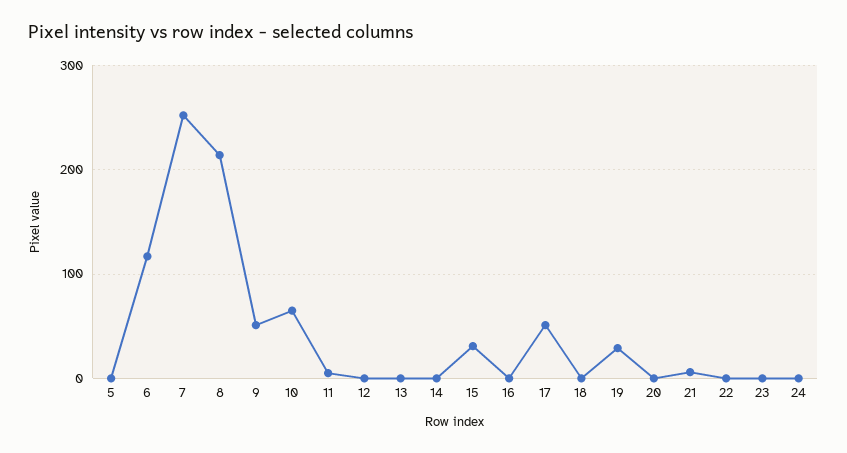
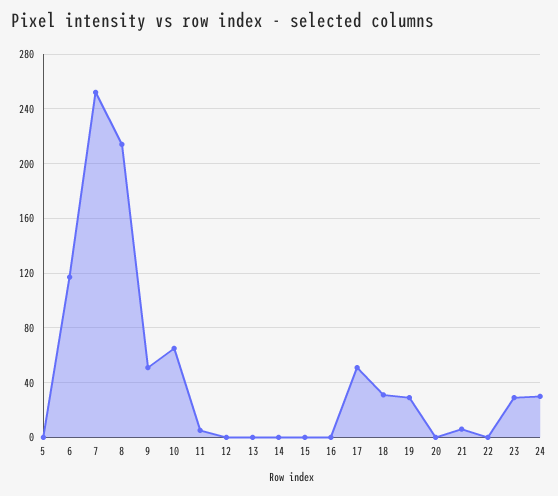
15: 30 -> 0
18: 0 -> 30
23: 0 -> 30
24: 0 -> 30

